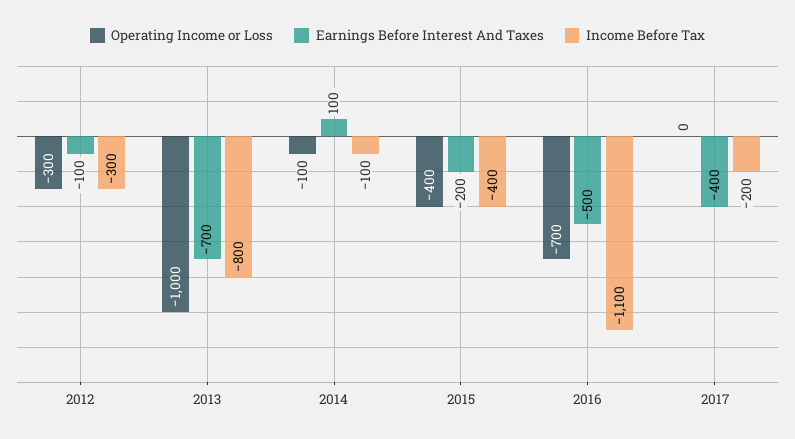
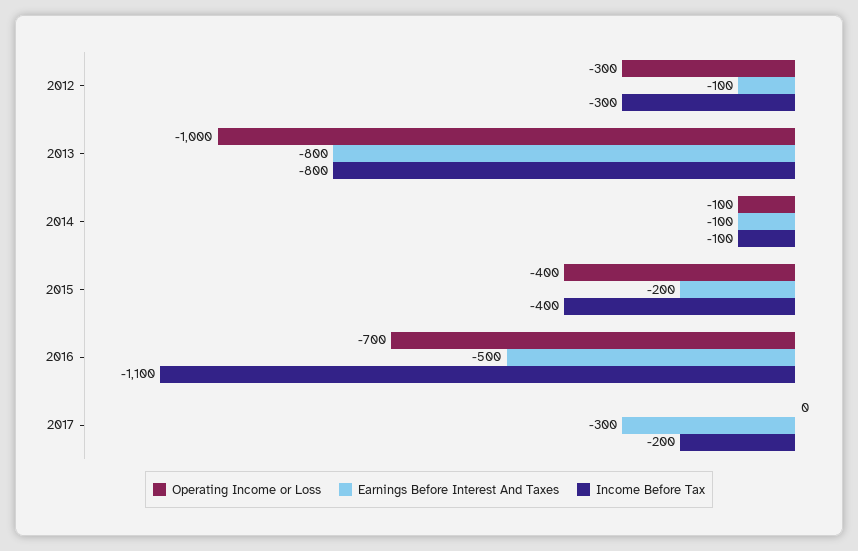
Earnings Before Interest And Taxes, 2013: -700 -> -800
Earnings Before Interest And Taxes, 2014: 100 -> -100
Earnings Before Interest And Taxes, 2017: -400 -> -300

